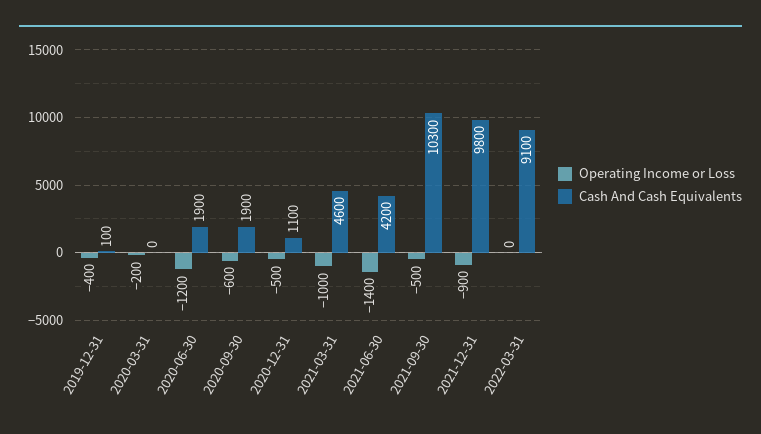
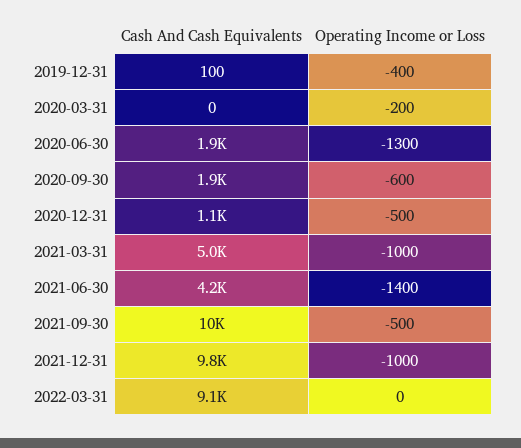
Operating Income or Loss, 2020-06-30: -1200 -> -1300
Cash And Cash Equivalents, 2021-03-31: 4600 -> 5000
Operating Income or Loss, 2021-12-31: -900 -> -1000

